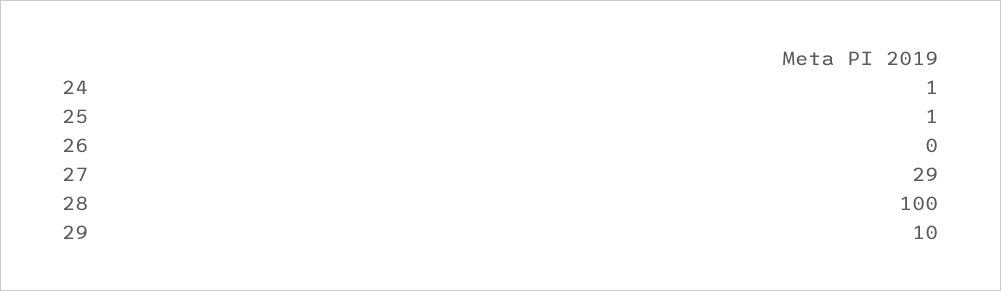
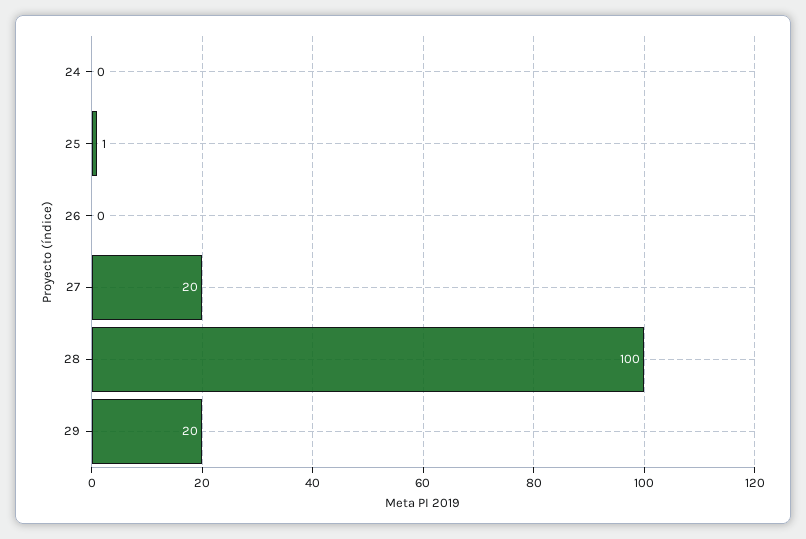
24: 1 -> 0
27: 29 -> 20
29: 10 -> 20

